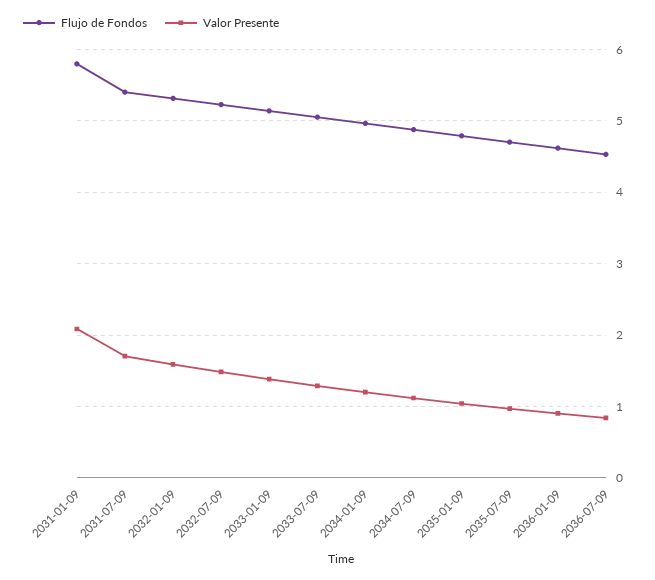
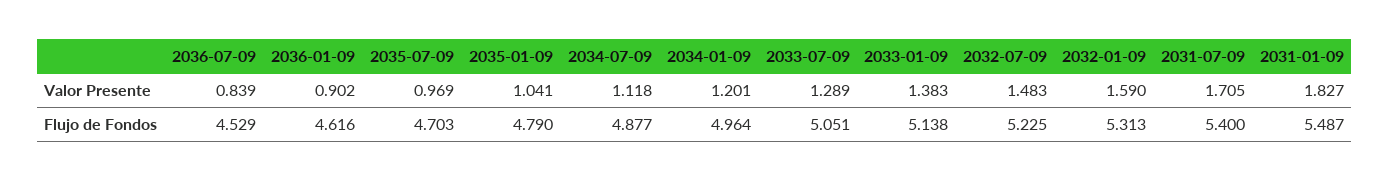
Flujo de Fondos, 2031-01-09: 5.8 -> 5.487
Valor Presente, 2031-01-09: 2.1 -> 1.827

